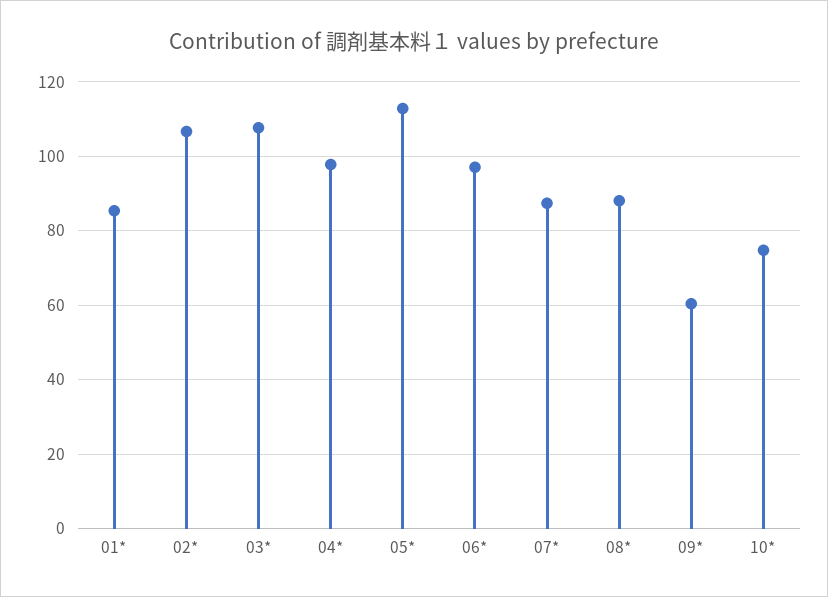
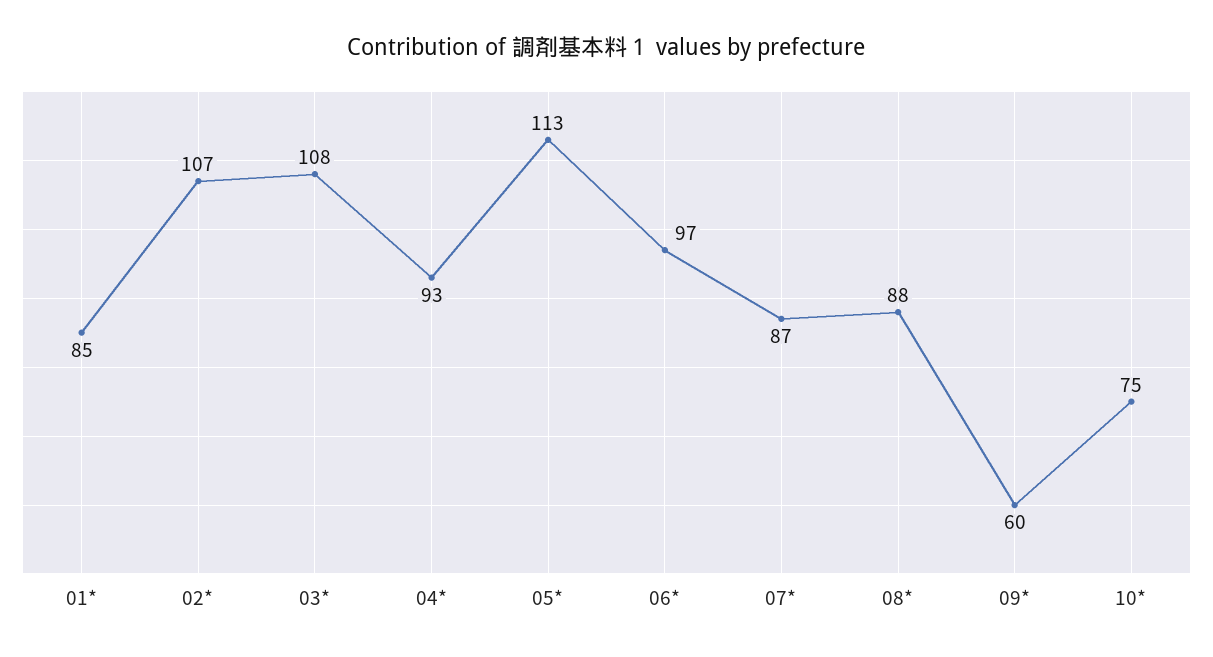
04*: 98 -> 93

